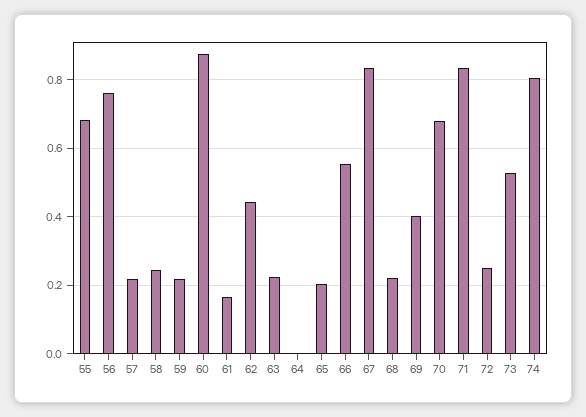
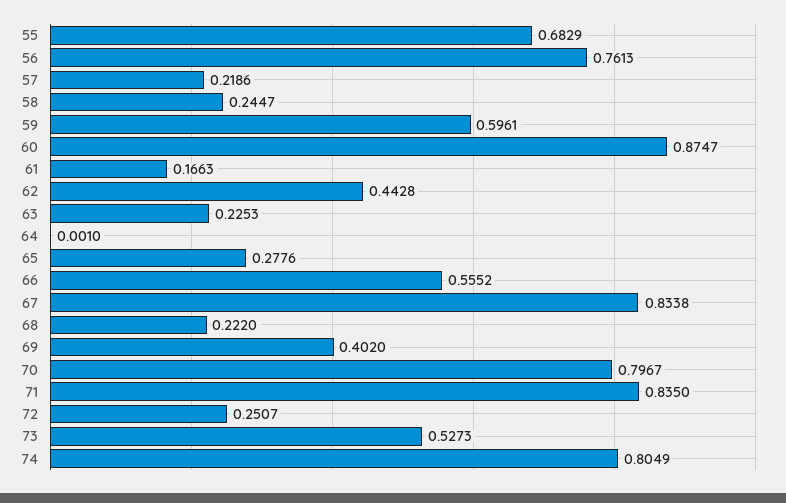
59: 0.22 -> 0.5961
65: 0.2 -> 0.2776
70: 0.68 -> 0.7967

